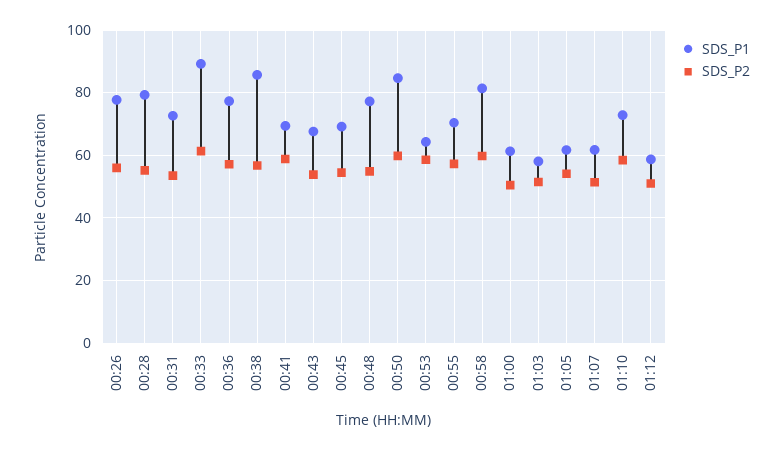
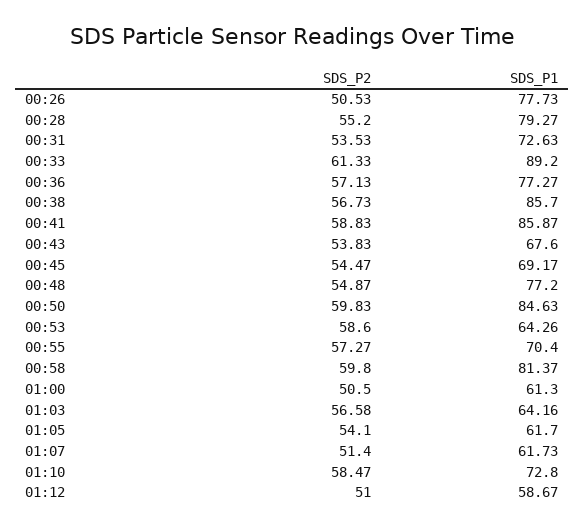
SDS_P2, 00:26: 56 -> 50.53
SDS_P1, 00:41: 70 -> 85.87
SDS_P1, 01:03: 58 -> 64.16
SDS_P2, 01:03: 52 -> 56.58

